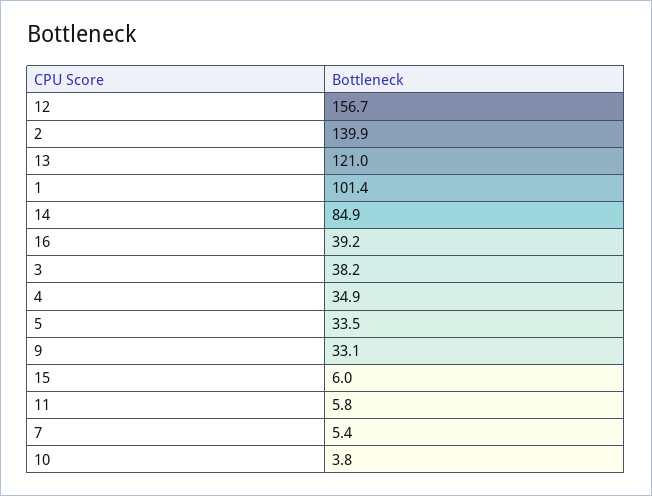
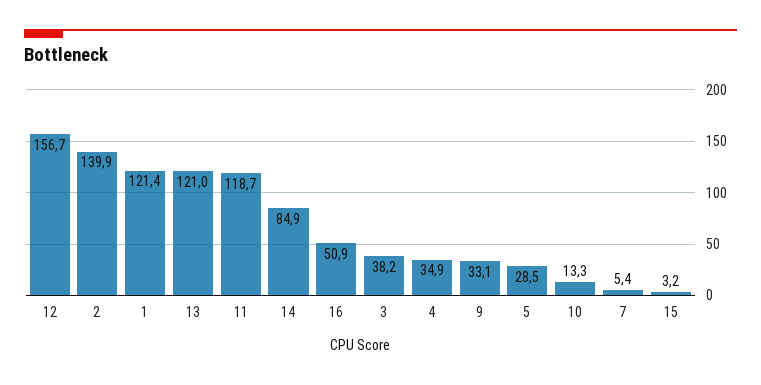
1: 101.4 -> 121.4
16: 39.2 -> 50.9
5: 33.5 -> 28.5
15: 6 -> 3.2
11: 5.8 -> 118.7
10: 3.8 -> 13.3

